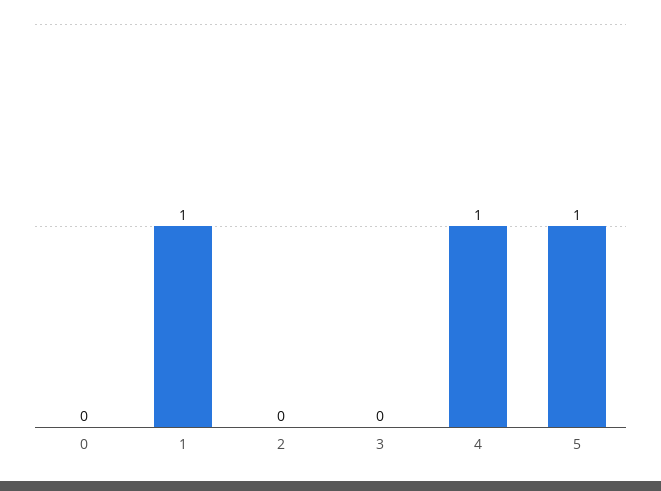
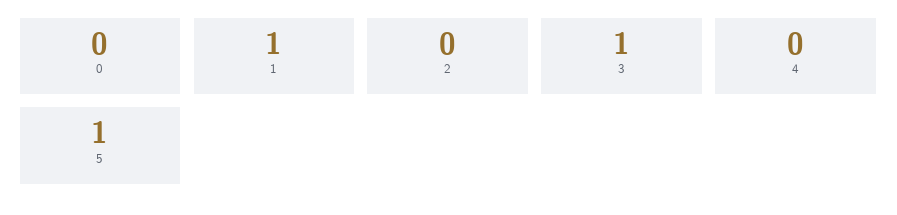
3: 0 -> 1
4: 1 -> 0

